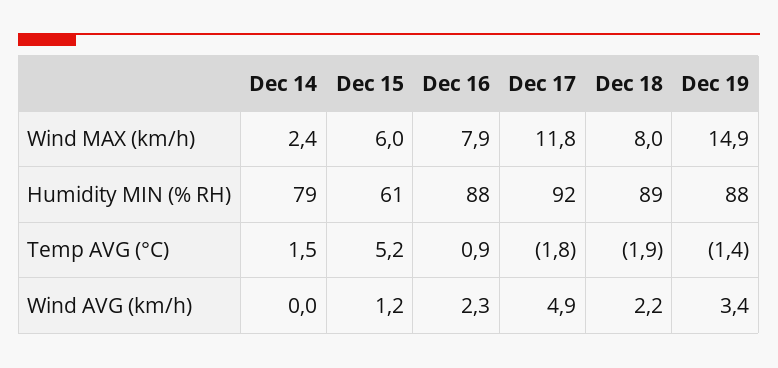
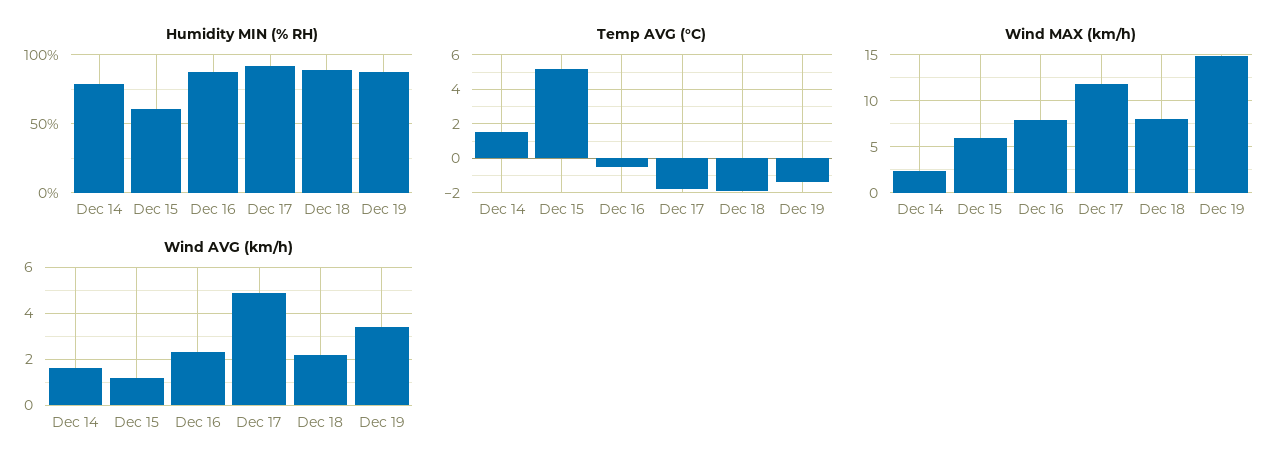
Temp AVG (°C), Dec 16: 0.9 -> -0.5
Wind AVG (km/h), Dec 14: 0 -> 1.5

